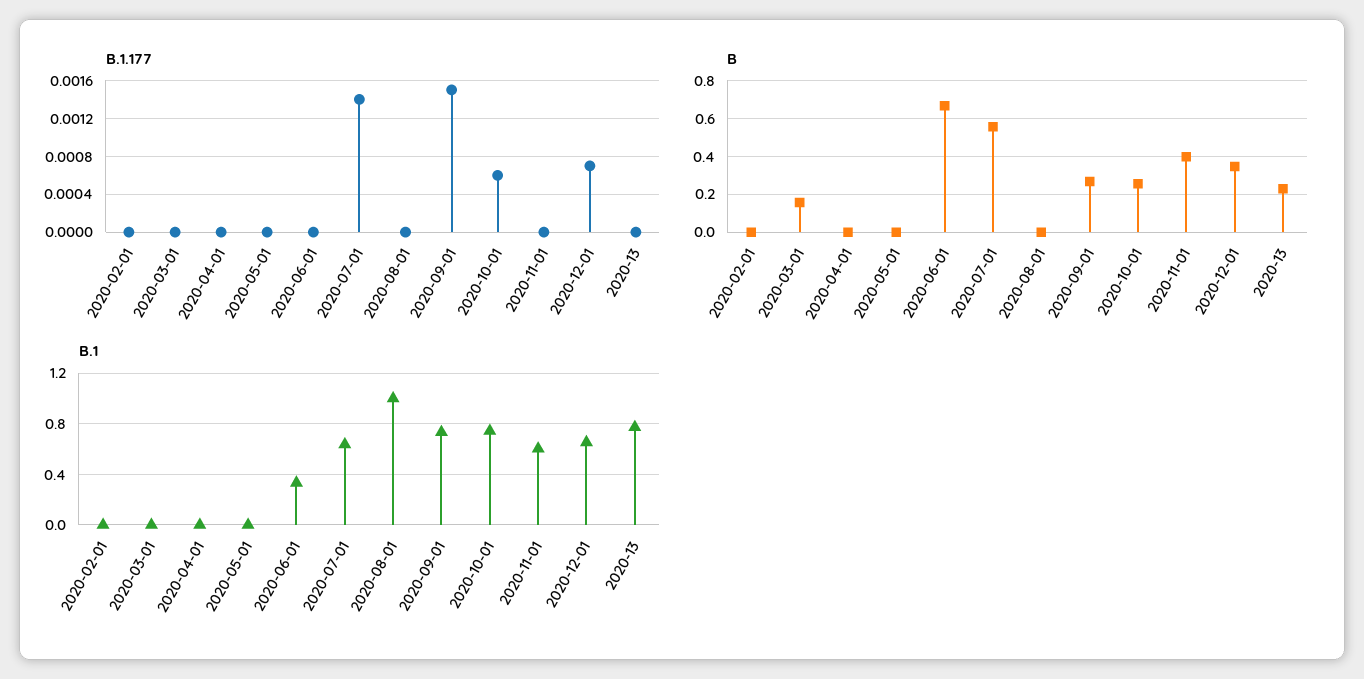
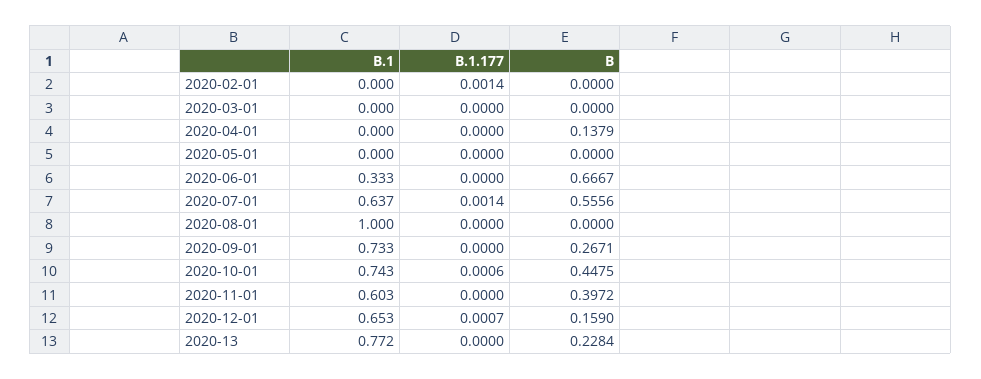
B.1.177, 2020-02-01: 0 -> 0.0014
B.1.177, 2020-09-01: 0.0015 -> 0
B, 2020-03-01: 0.15 -> 0
B, 2020-04-01: 0 -> 0.1379
B, 2020-10-01: 0.25 -> 0.4475
B, 2020-12-01: 0.35 -> 0.159

